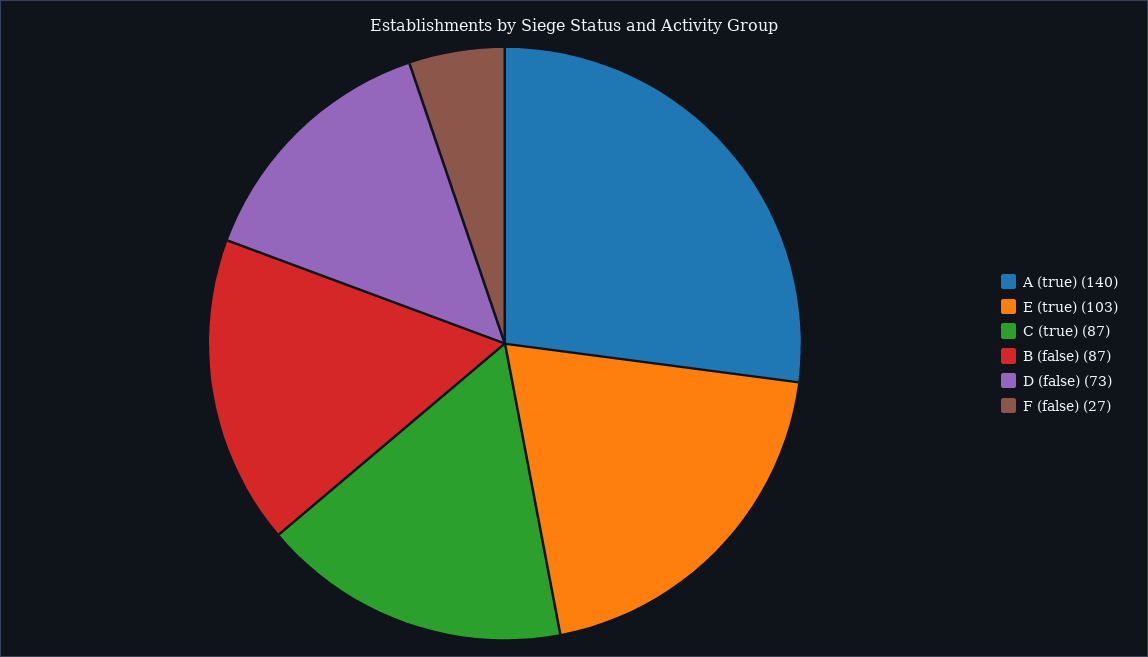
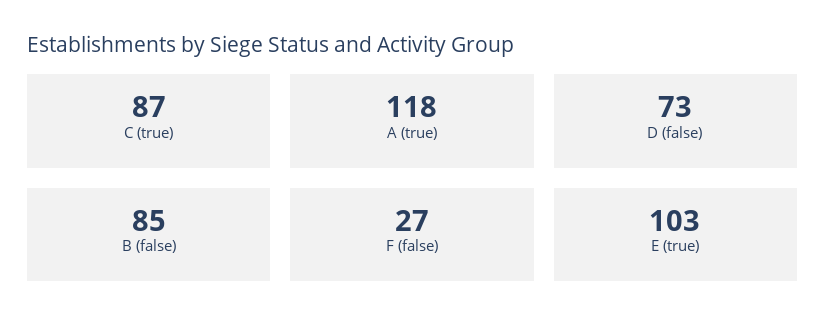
A (true): 140 -> 118
B (false): 87 -> 85

